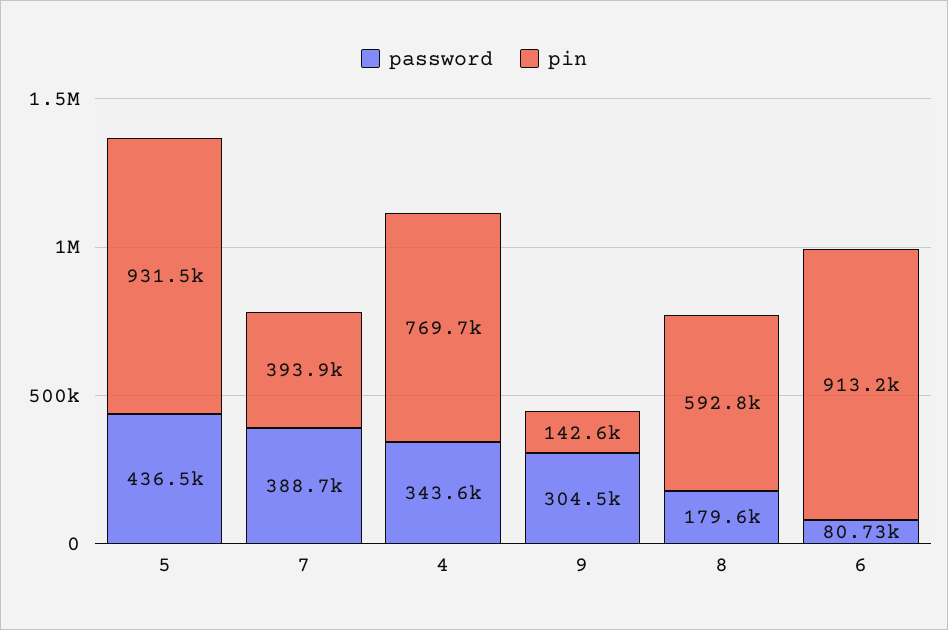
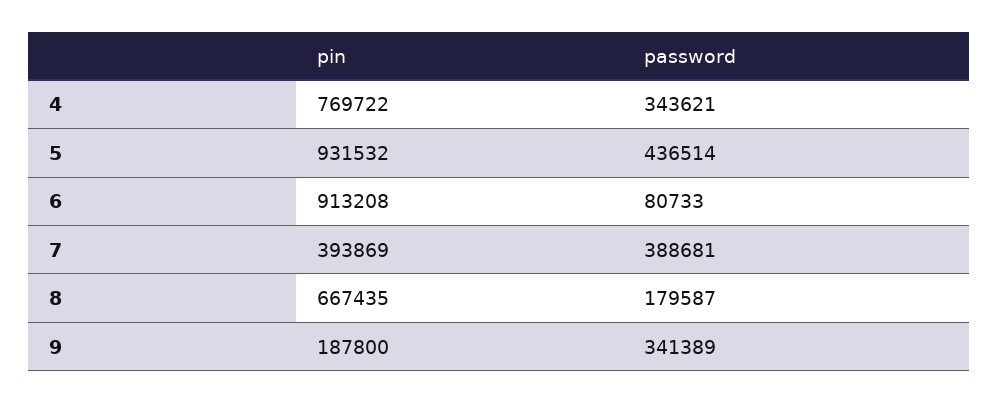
password, 9: 304500 -> 341389
pin, 9: 142600 -> 187800
pin, 8: 592800 -> 667435

